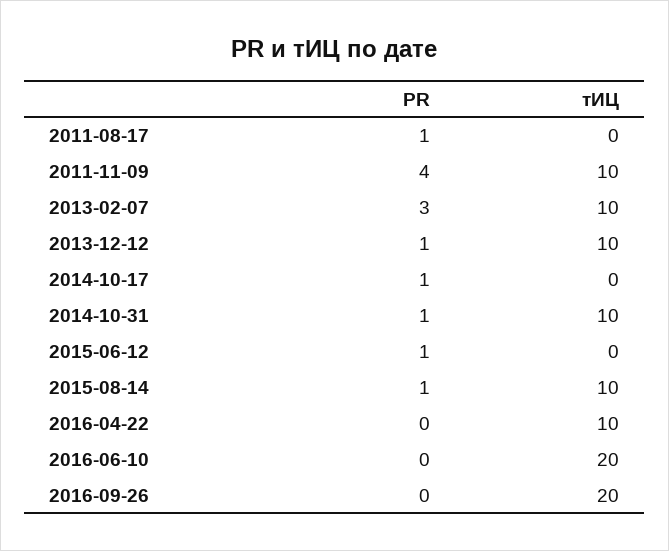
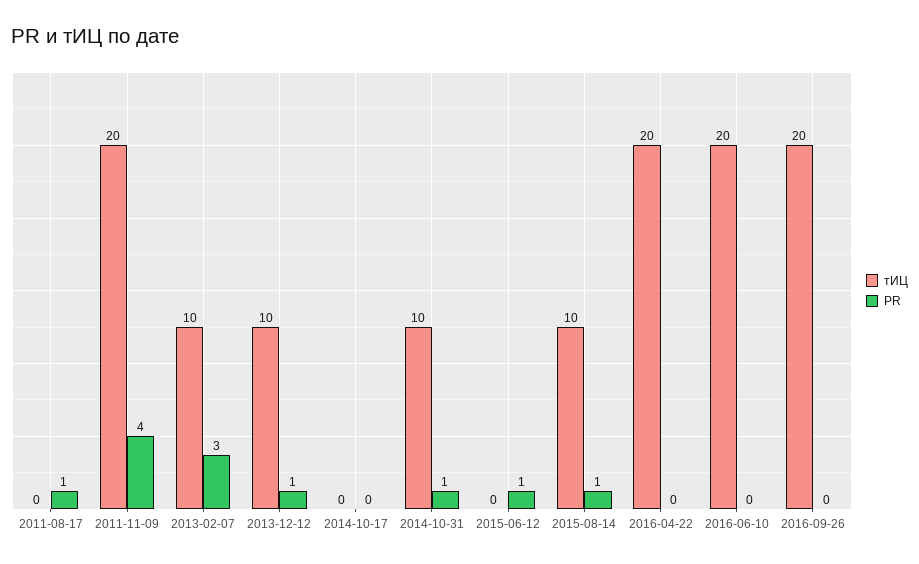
тИЦ, 2011-11-09: 10 -> 20
PR, 2014-10-17: 1 -> 0
тИЦ, 2016-04-22: 10 -> 20

